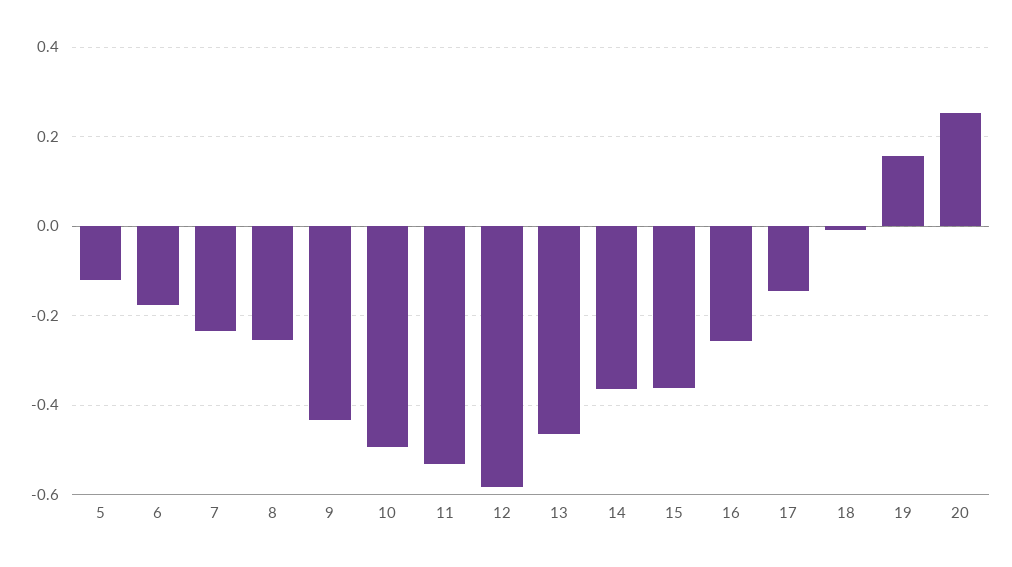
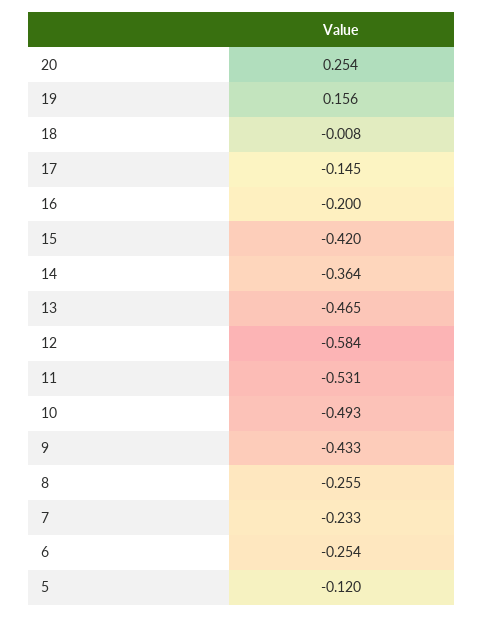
6: -0.18 -> -0.254
15: -0.36 -> -0.42
16: -0.26 -> -0.2

